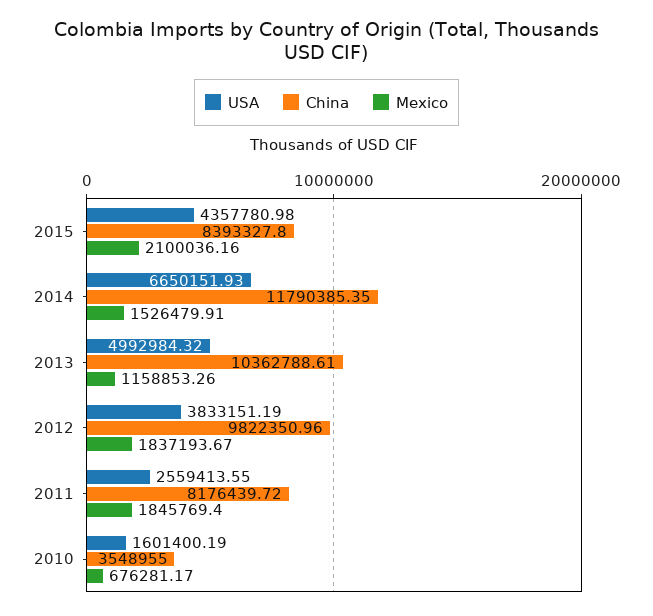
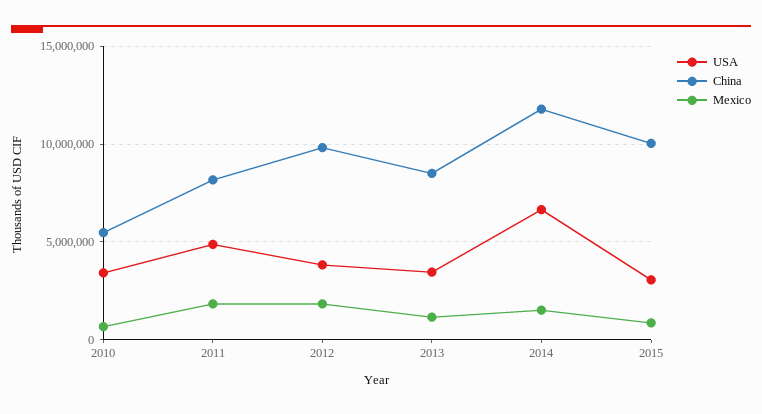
USA, 2015: 4357780.98 -> 3000000
China, 2015: 8393327.8 -> 10000000
Mexico, 2015: 2100036.16 -> 1000000
USA, 2013: 4992984.32 -> 3500000
China, 2013: 10362788.61 -> 8500000
USA, 2011: 2559413.55 -> 5000000
USA, 2010: 1601400.19 -> 3500000
China, 2010: 3548955 -> 5500000

